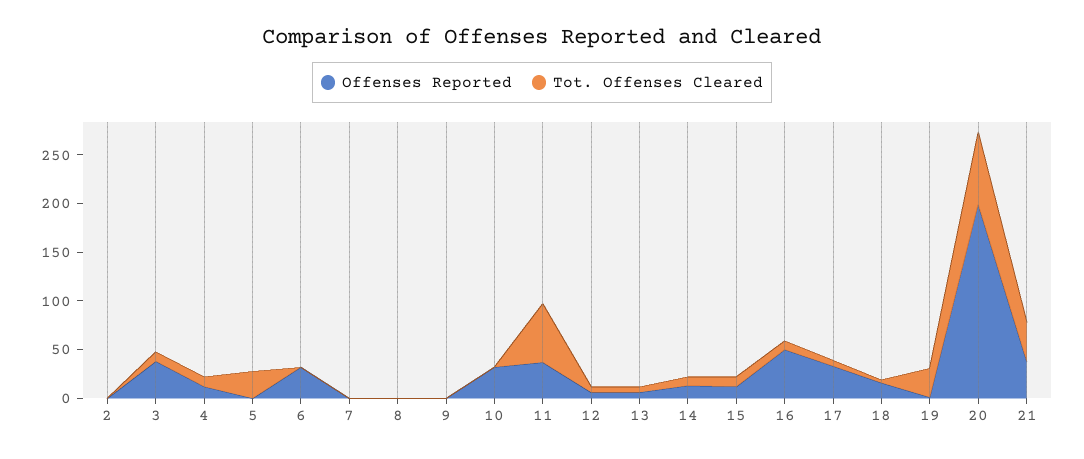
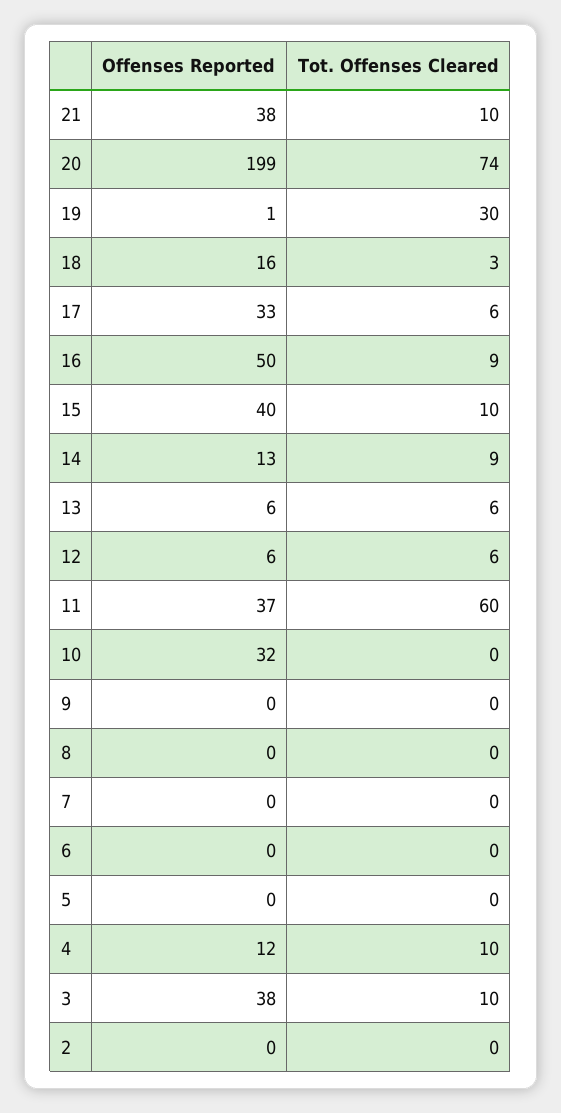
Tot. Offenses Cleared, 5: 30 -> 0
Offenses Reported, 6: 30 -> 0
Offenses Reported, 15: 10 -> 40
Tot. Offenses Cleared, 21: 40 -> 10

